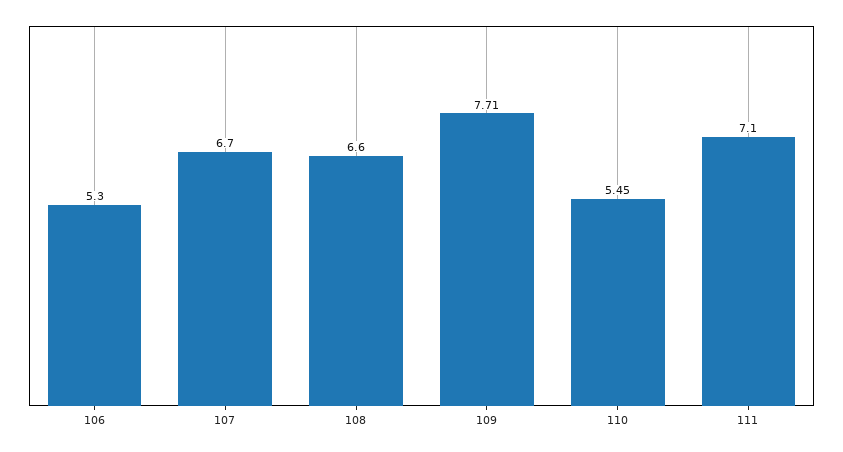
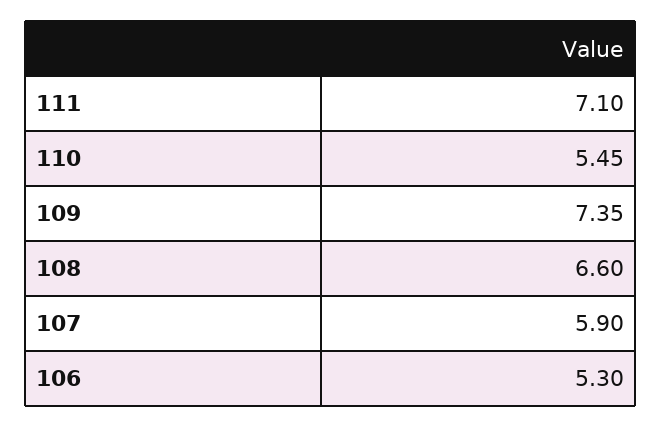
107: 6.7 -> 5.9
109: 7.71 -> 7.35

